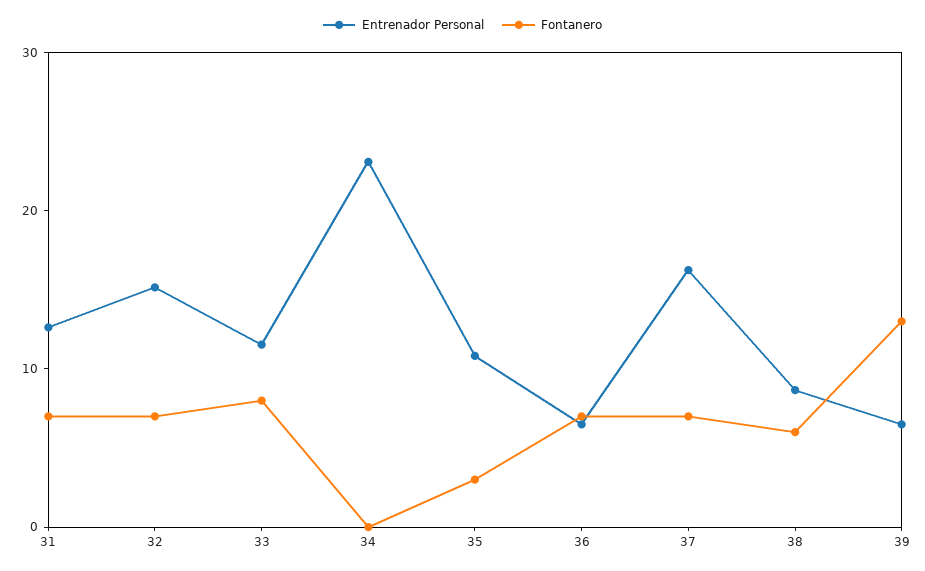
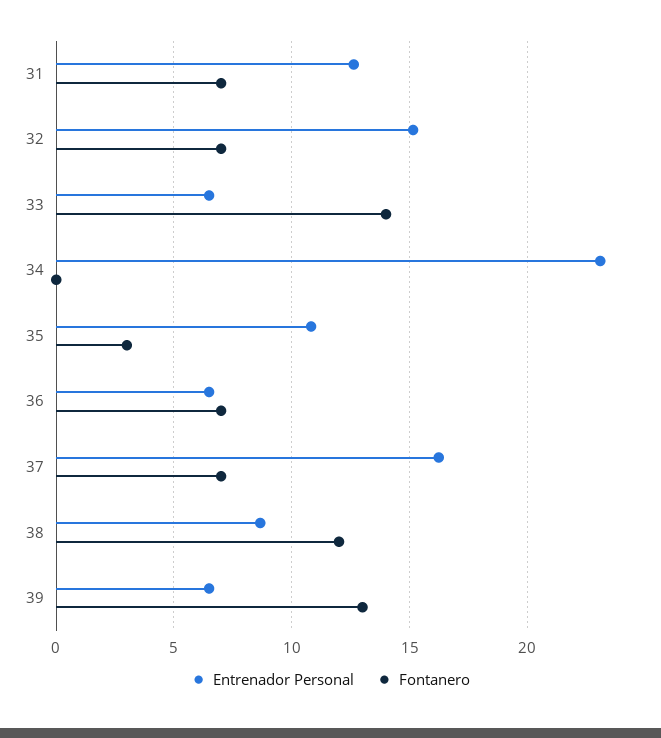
Entrenador Personal, 33: 12 -> 6.5
Fontanero, 33: 8 -> 14
Fontanero, 38: 6 -> 12

